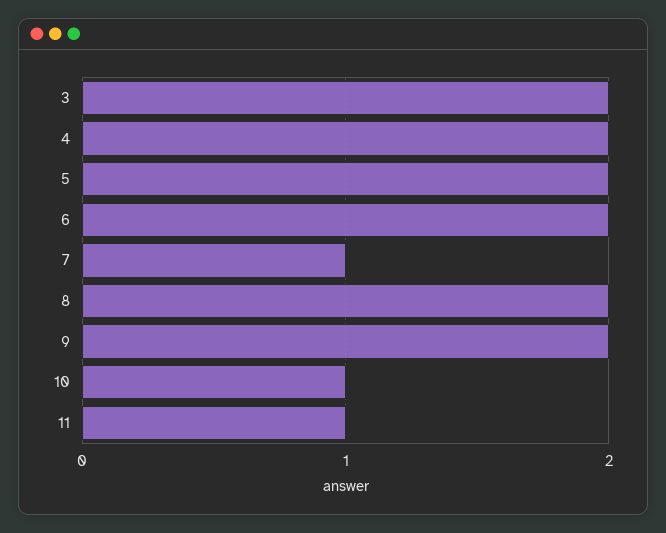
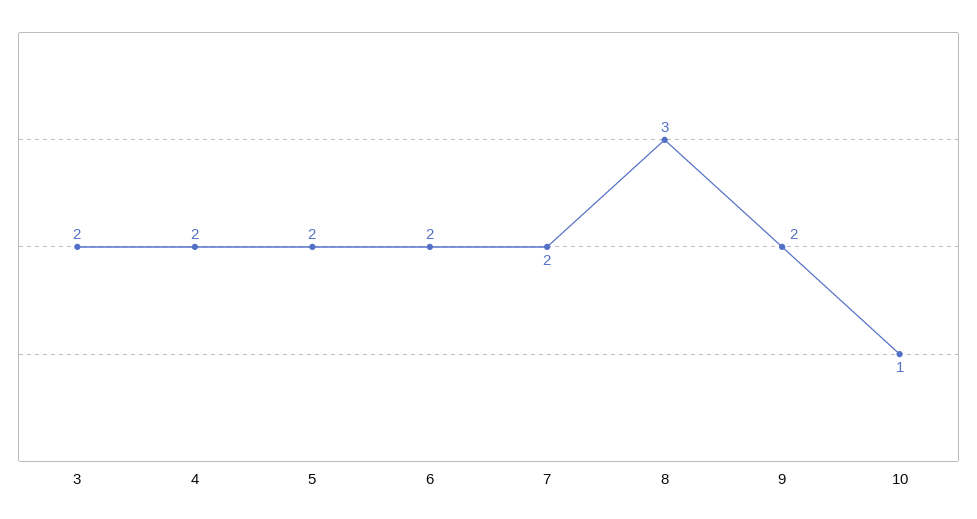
7: 1 -> 2
8: 2 -> 3
11: 1 -> none

